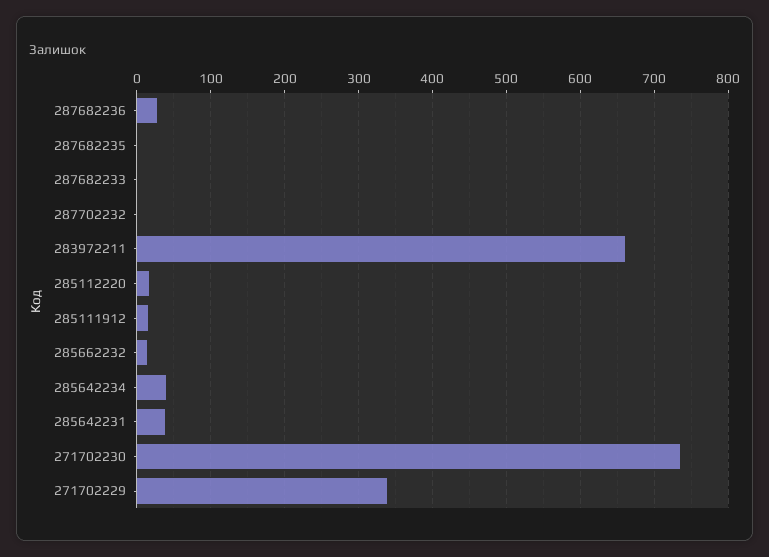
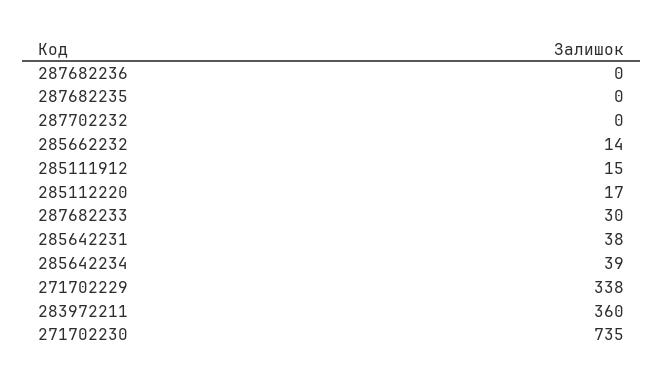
287682236: 30 -> 0
287682233: 0 -> 30
283972211: 660 -> 360

